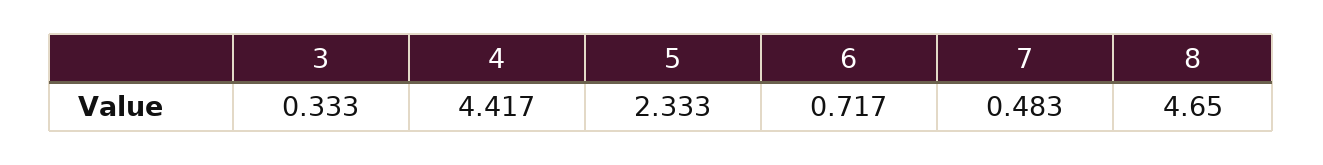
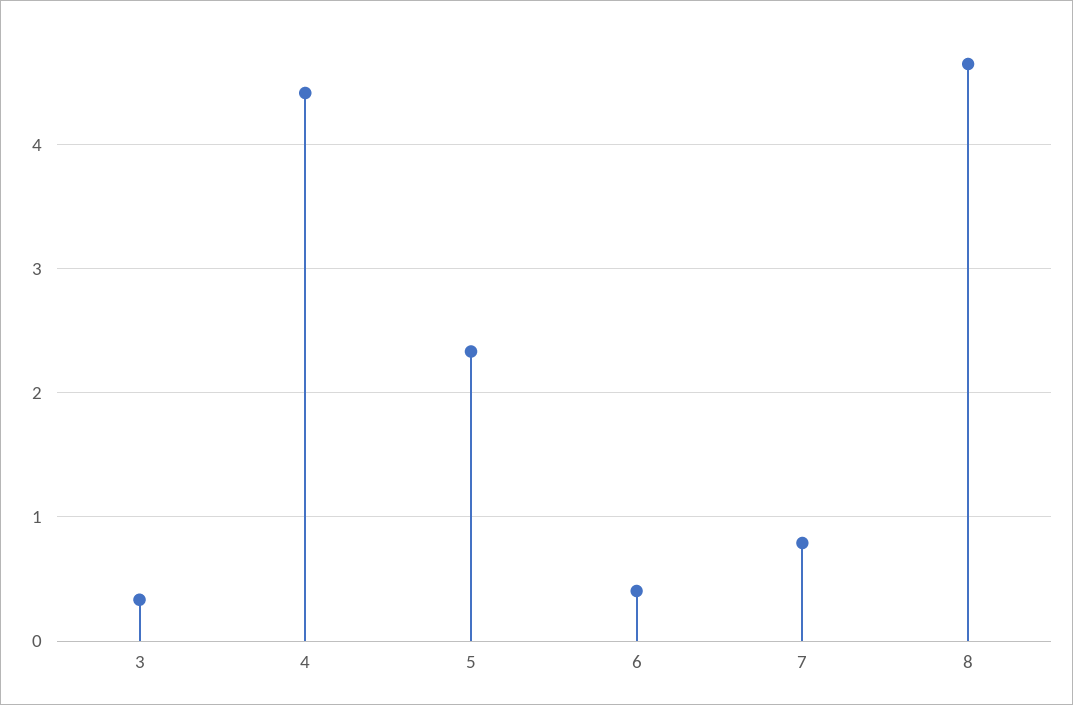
6: 0.717 -> 0.4
7: 0.483 -> 0.8

